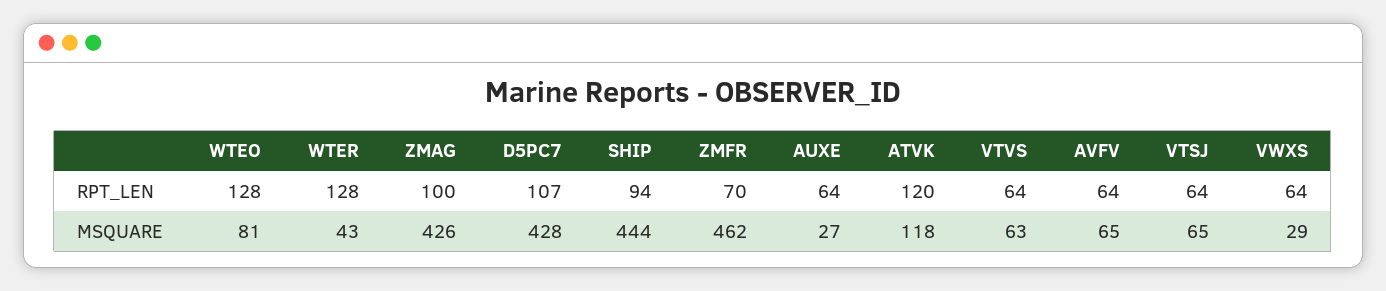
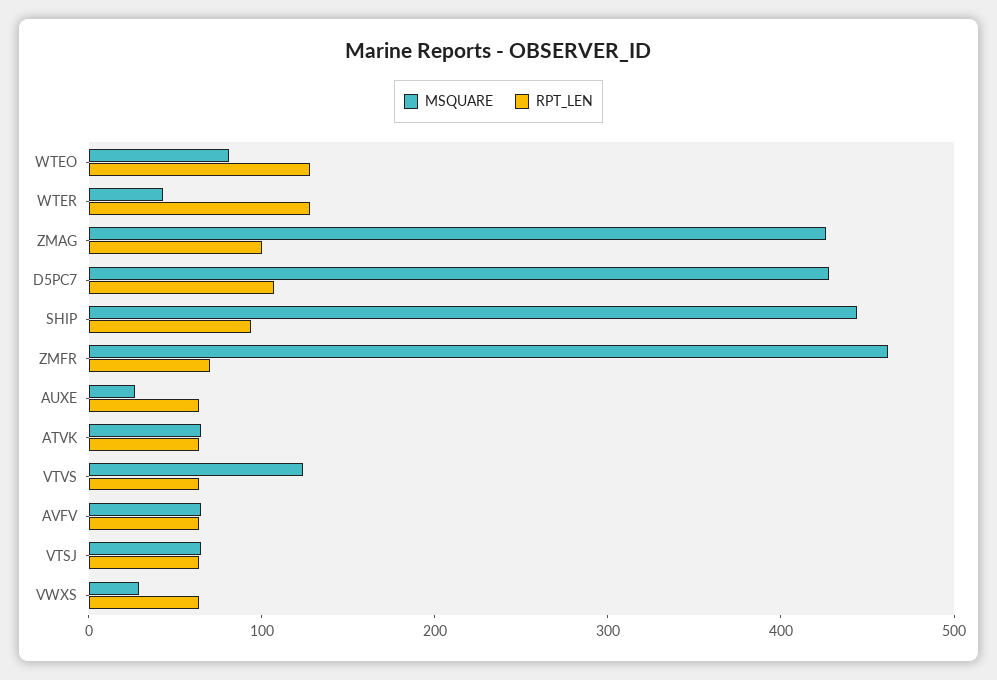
RPT_LEN, ATVK: 120 -> 60
MSQUARE, ATVK: 118 -> 60
MSQUARE, VTVS: 63 -> 120

